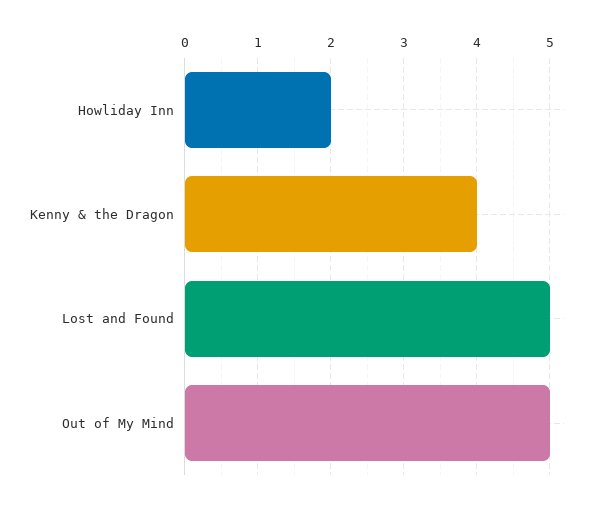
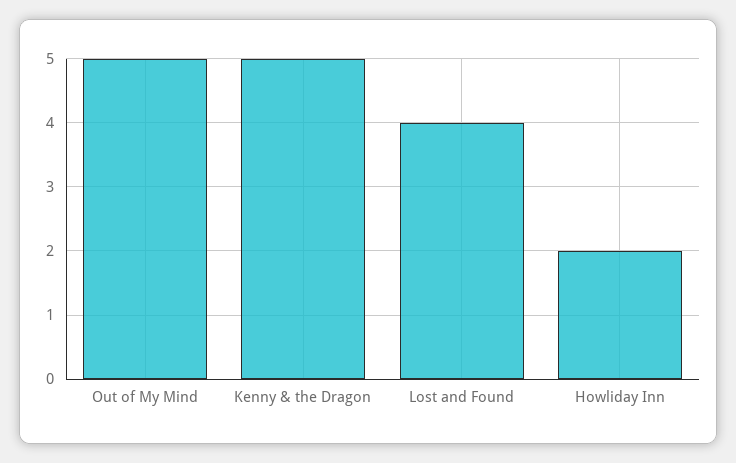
Kenny & the Dragon: 4 -> 5
Lost and Found: 5 -> 4

